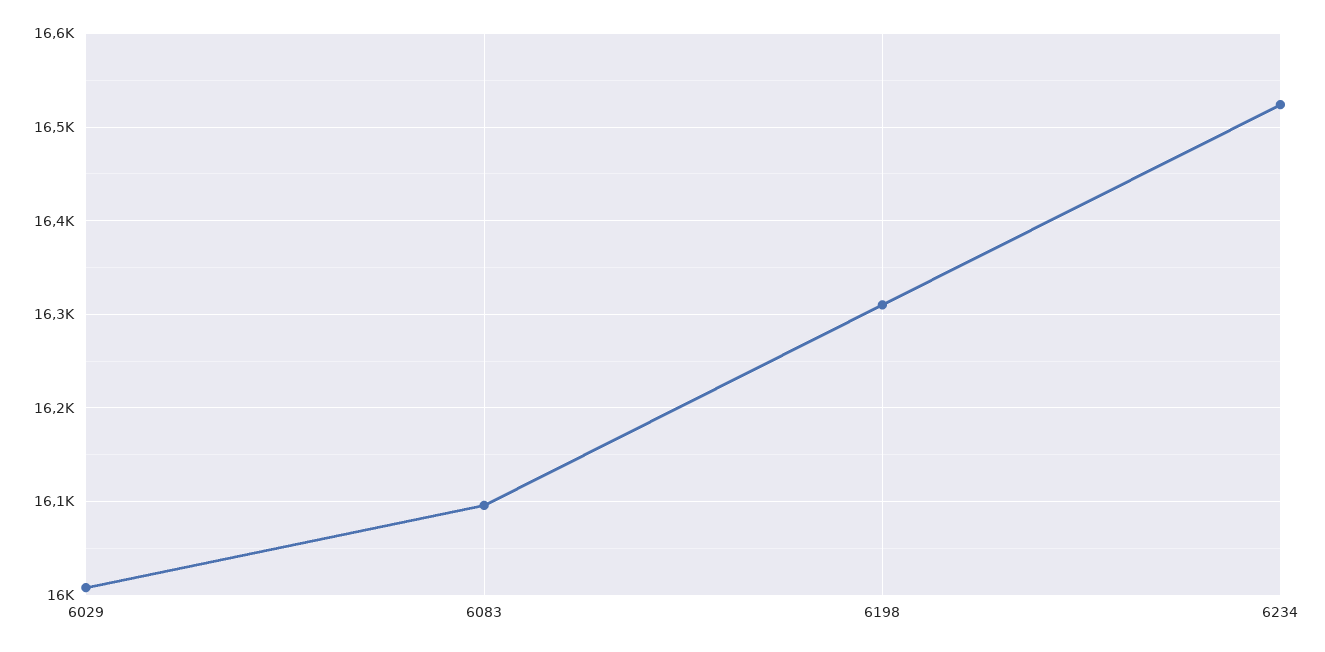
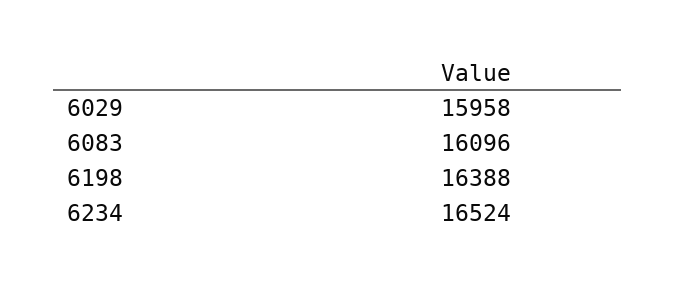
6029: 16010 -> 15958
6198: 16310 -> 16388

